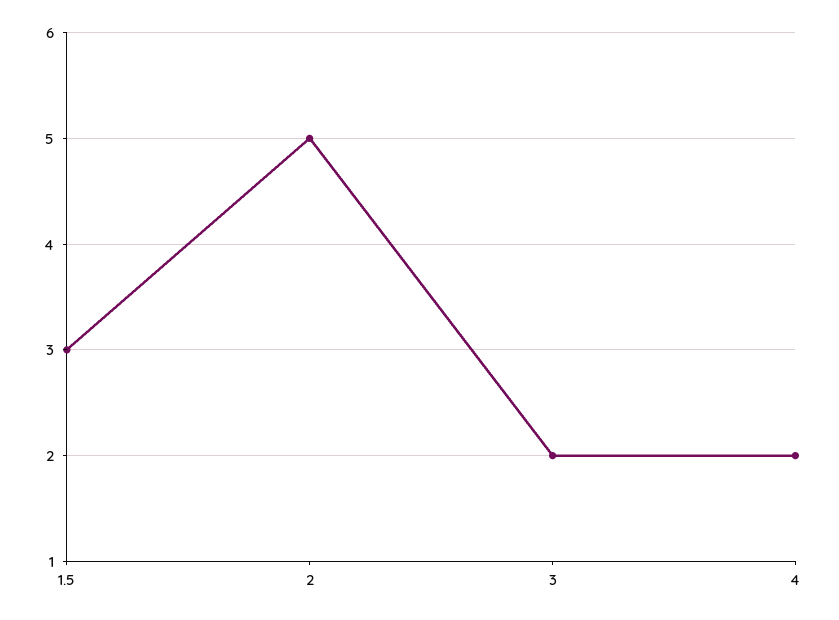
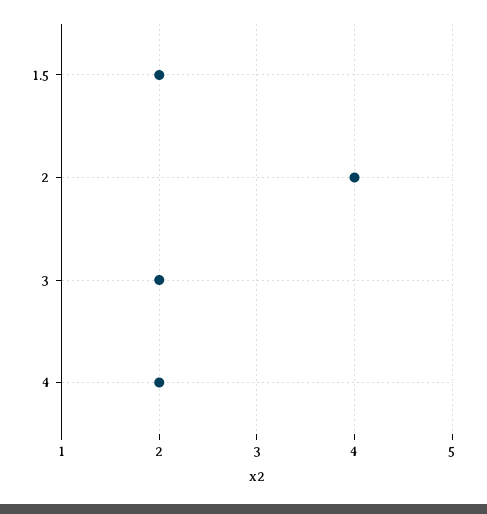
1.5: 3 -> 2
2: 5 -> 4

